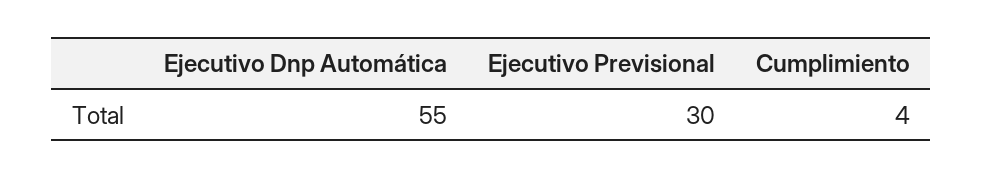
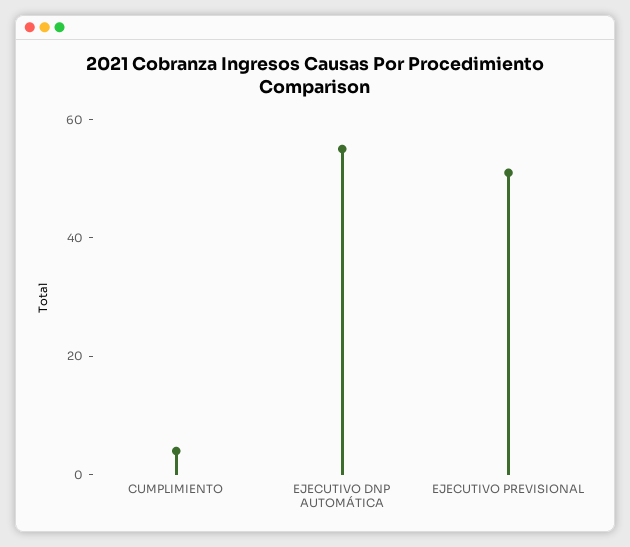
Ejecutivo Previsional: 30 -> 50

